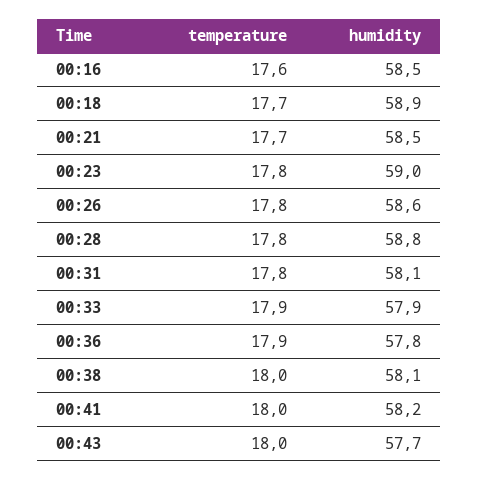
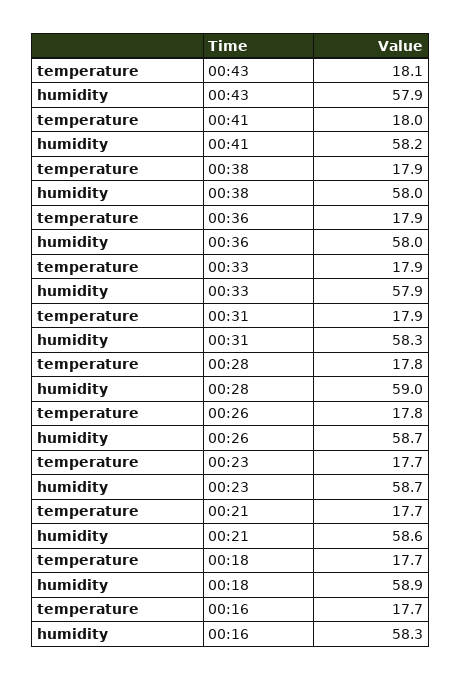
temperature, 00:16: 17.6 -> 17.7
humidity, 00:16: 58.5 -> 58.3
humidity, 00:21: 58.5 -> 58.6
temperature, 00:23: 17.8 -> 17.7
humidity, 00:23: 59 -> 58.7
humidity, 00:26: 58.6 -> 58.7
humidity, 00:28: 58.8 -> 59
temperature, 00:31: 17.8 -> 17.9
humidity, 00:31: 58.1 -> 58.3
humidity, 00:36: 57.8 -> 58
temperature, 00:38: 18 -> 17.9
humidity, 00:38: 58.1 -> 58
temperature, 00:43: 18 -> 18.1
humidity, 00:43: 57.7 -> 57.9

